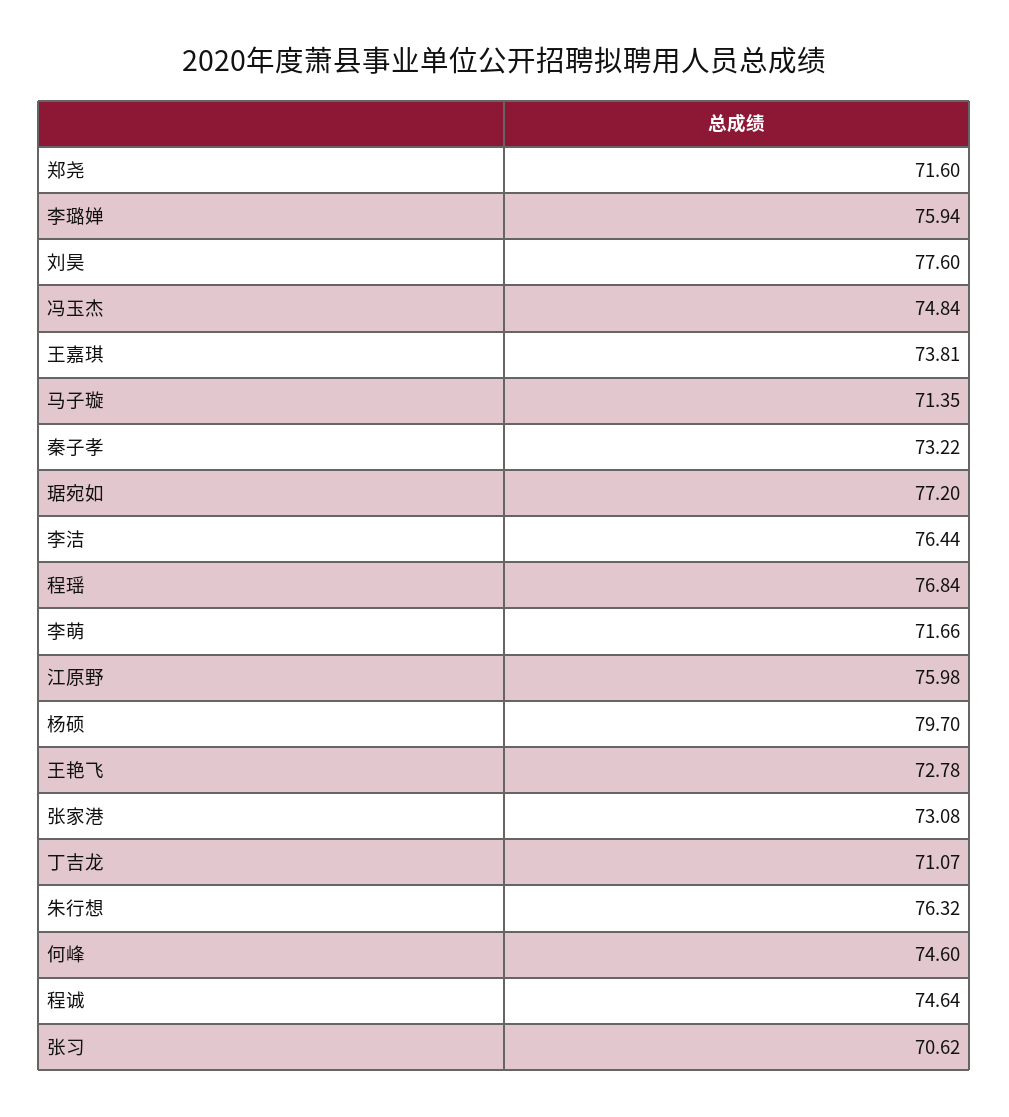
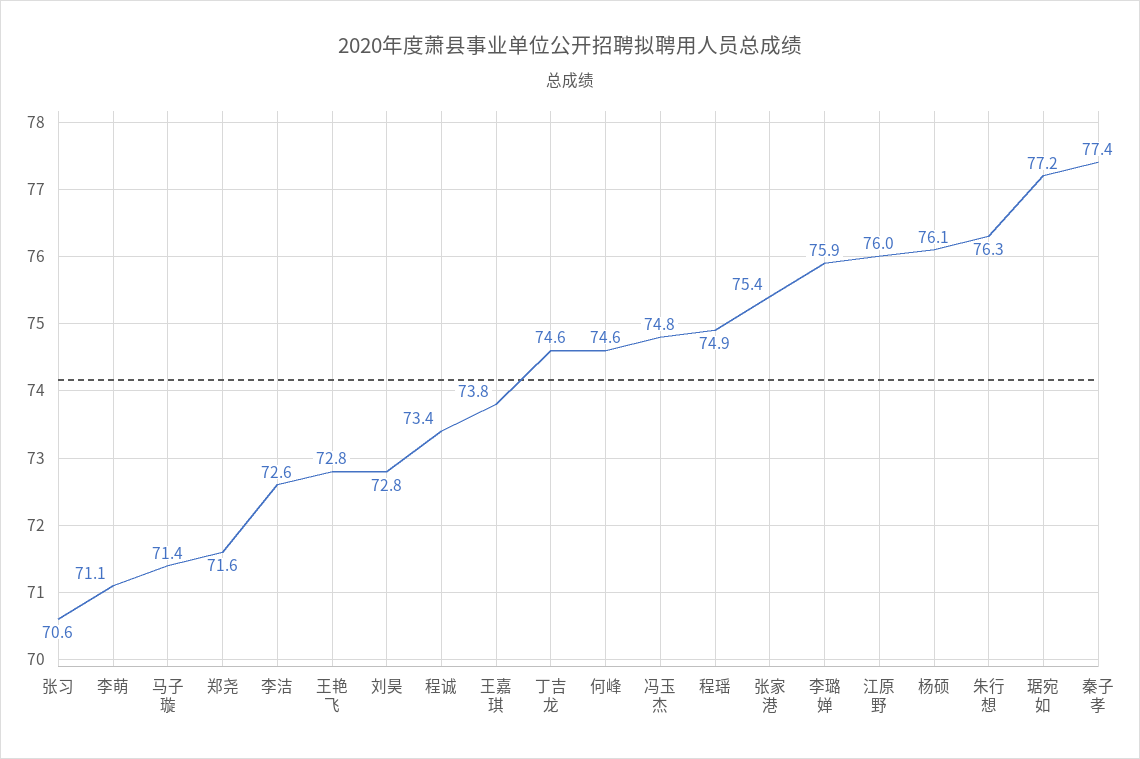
刘昊: 77.6 -> 72.8
秦子孝: 73.22 -> 77.4
李洁: 76.44 -> 72.6
程瑶: 76.84 -> 74.9
李萌: 71.66 -> 71.1
杨硕: 79.7 -> 76.1
张家港: 73.08 -> 75.4
丁吉龙: 71.07 -> 74.6
程诚: 74.64 -> 73.4

